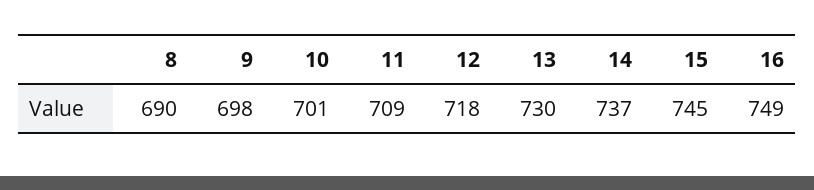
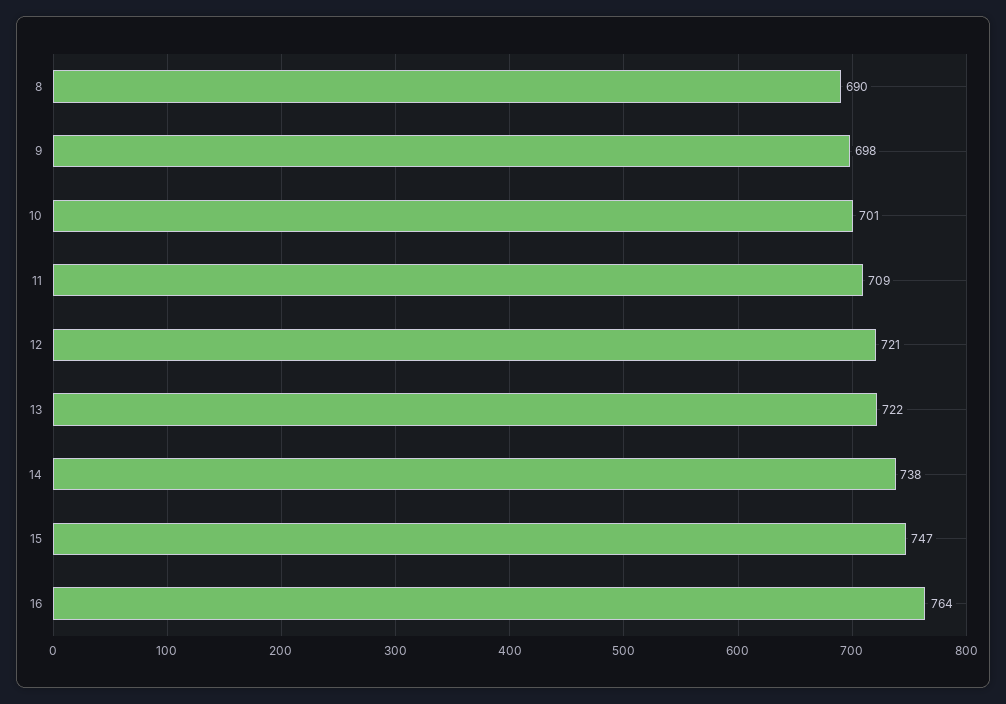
12: 718 -> 721
13: 730 -> 722
14: 737 -> 738
15: 745 -> 747
16: 749 -> 764

